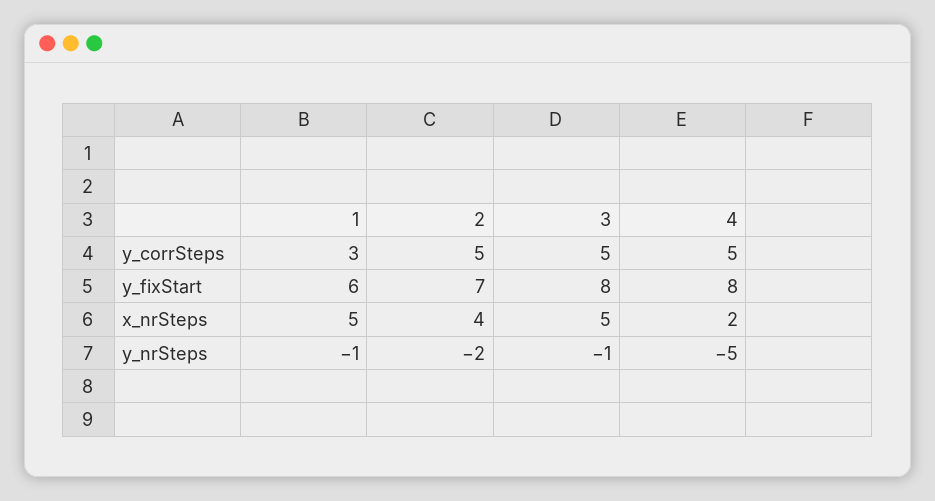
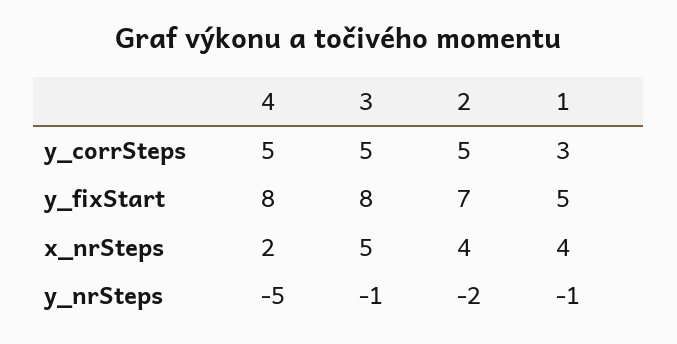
1, y_fixStart: 6 -> 5
1, x_nrSteps: 5 -> 4

